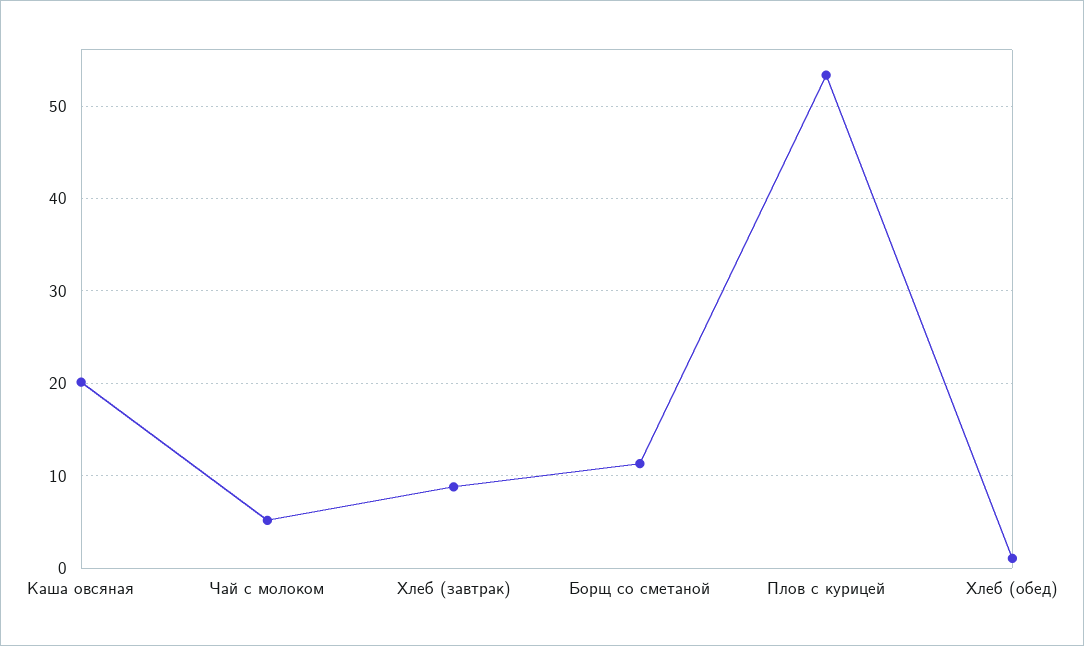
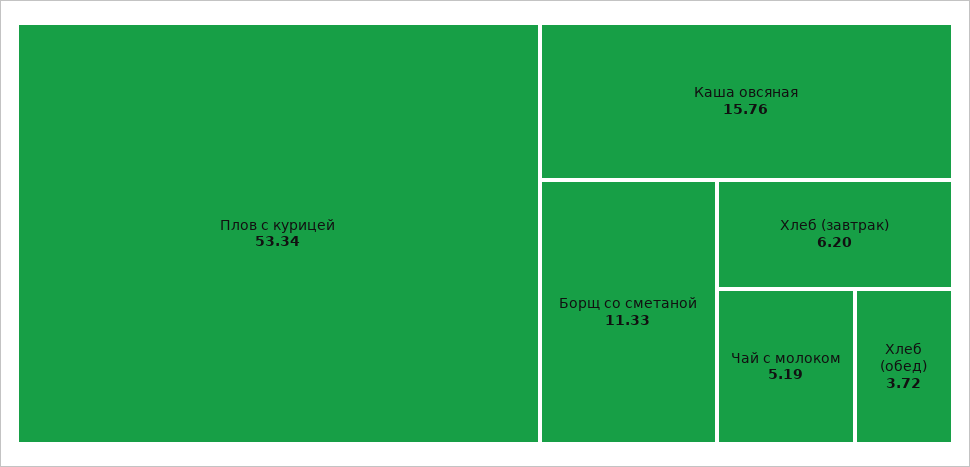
Каша овсяная: 20 -> 15.76
Хлеб (завтрак): 9 -> 6.2
Хлеб (обед): 1 -> 3.72

